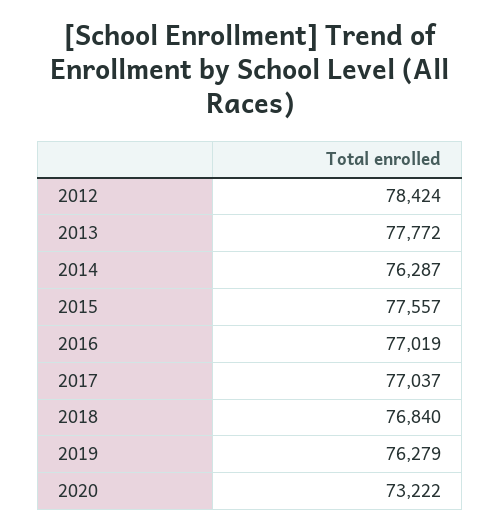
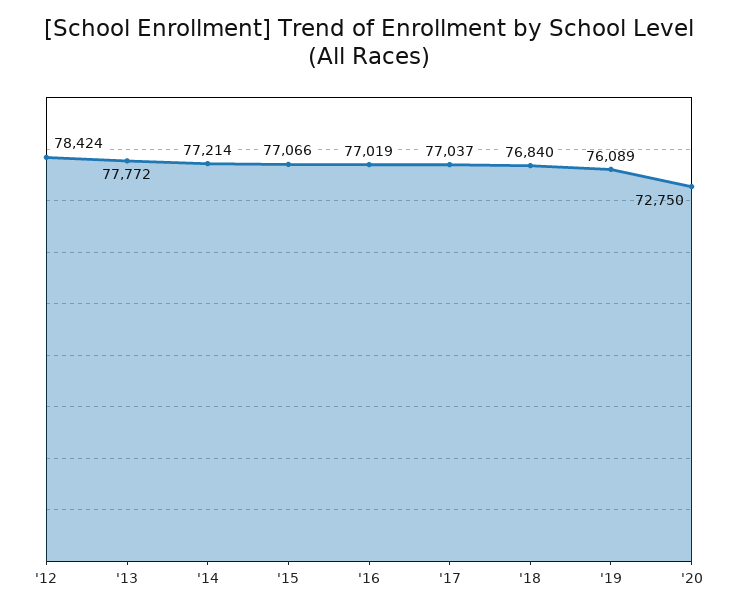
2014: 76287 -> 77214
2015: 77557 -> 77066
2019: 76279 -> 76089
2020: 73222 -> 72750

